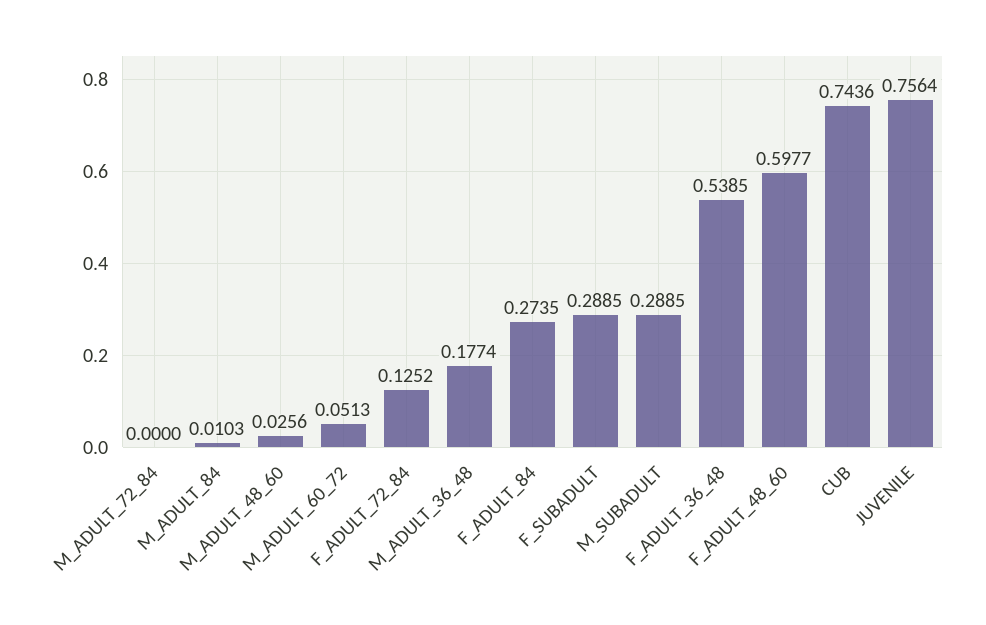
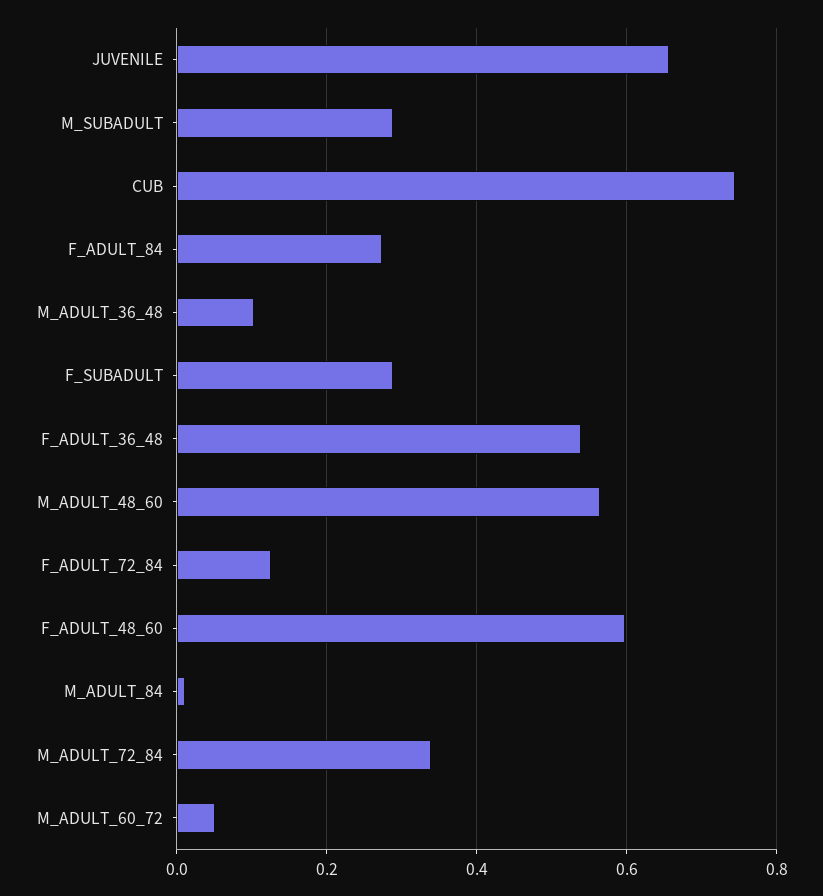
M_ADULT_72_84: 0 -> 0.34
M_ADULT_48_60: 0.0256 -> 0.56
M_ADULT_36_48: 0.1774 -> 0.1
JUVENILE: 0.7564 -> 0.66

